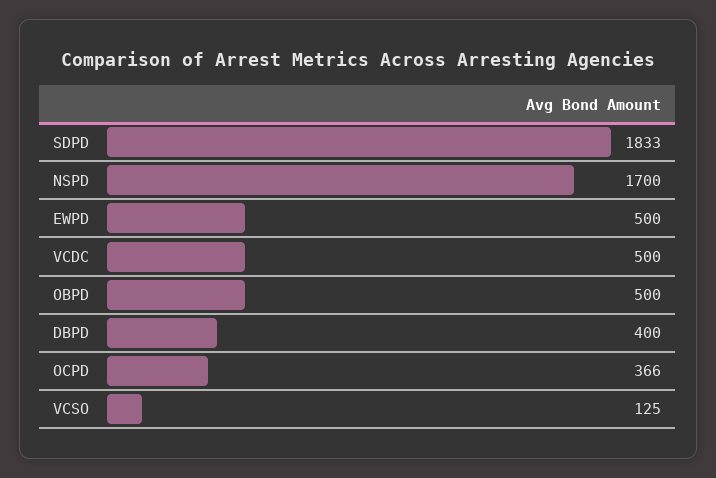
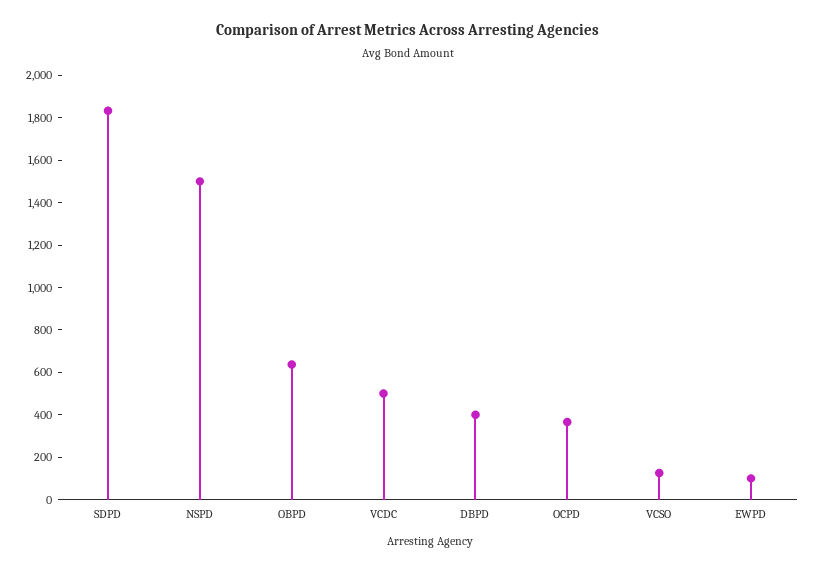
NSPD: 1700 -> 1500
EWPD: 500 -> 100
OBPD: 500 -> 650

